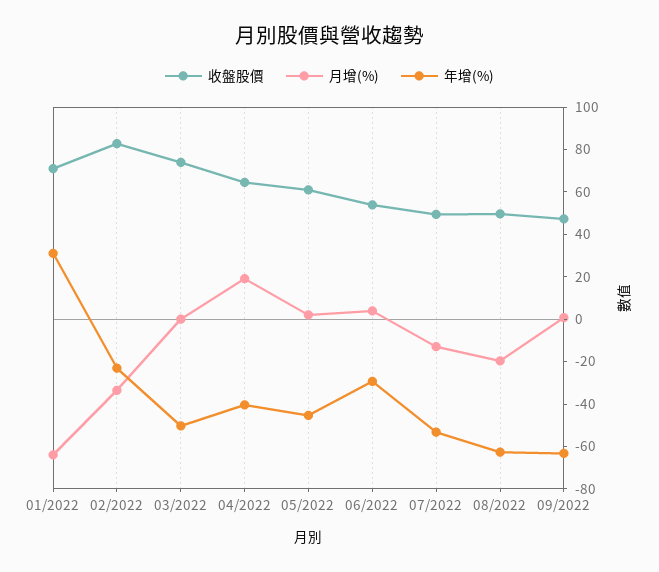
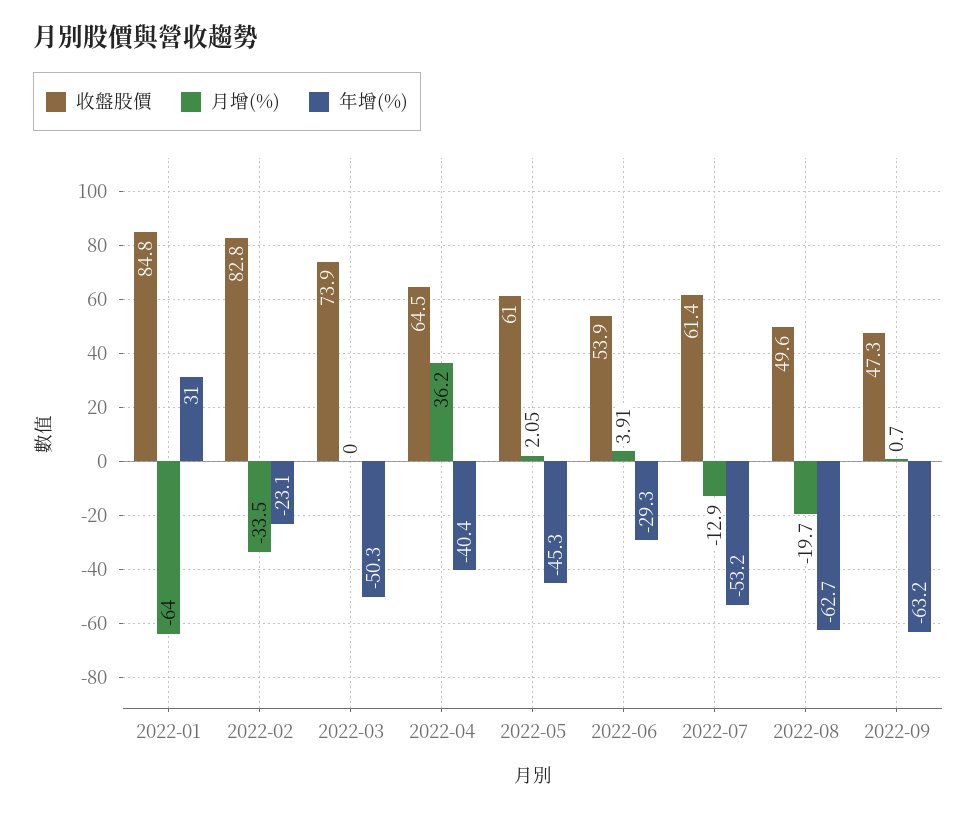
收盤股價, 01/2022: 70 -> 84.8
月增(%), 04/2022: 20 -> 36.2
收盤股價, 07/2022: 50 -> 61.4

